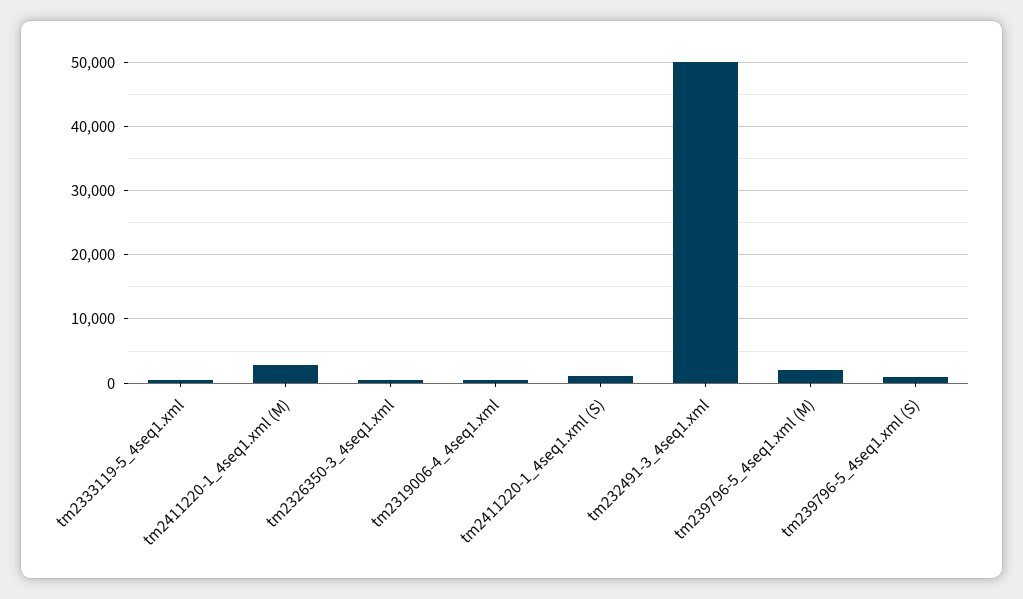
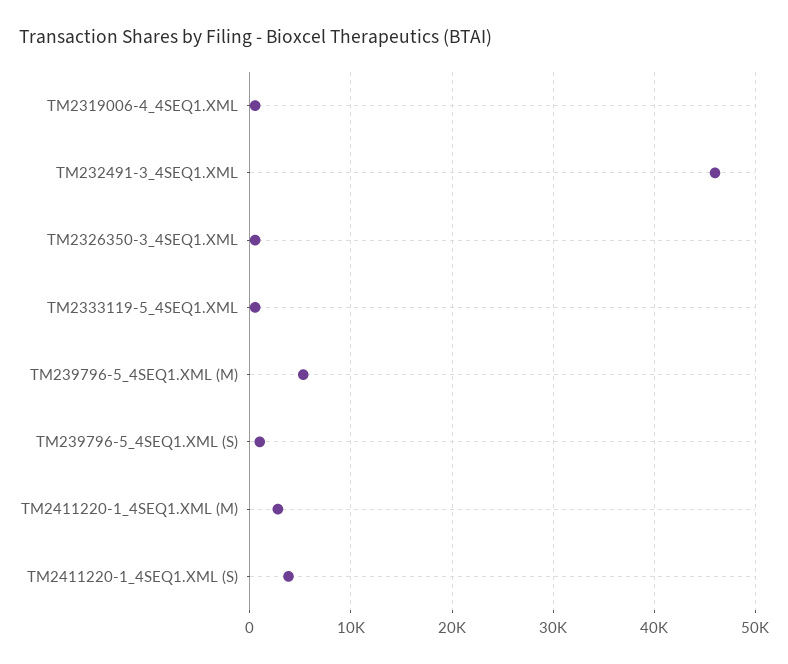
tm2411220-1_4seq1.xml (S): 1000 -> 4000
tm232491-3_4seq1.xml: 50000 -> 46000
tm239796-5_4seq1.xml (M): 2000 -> 5000

